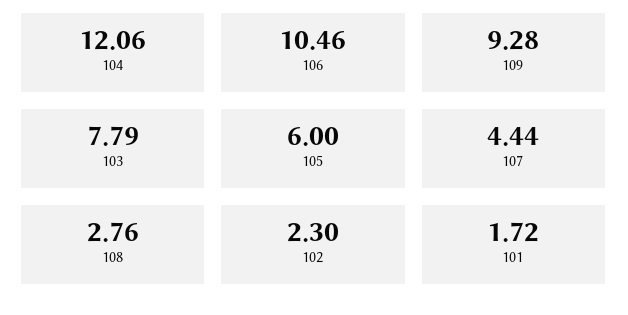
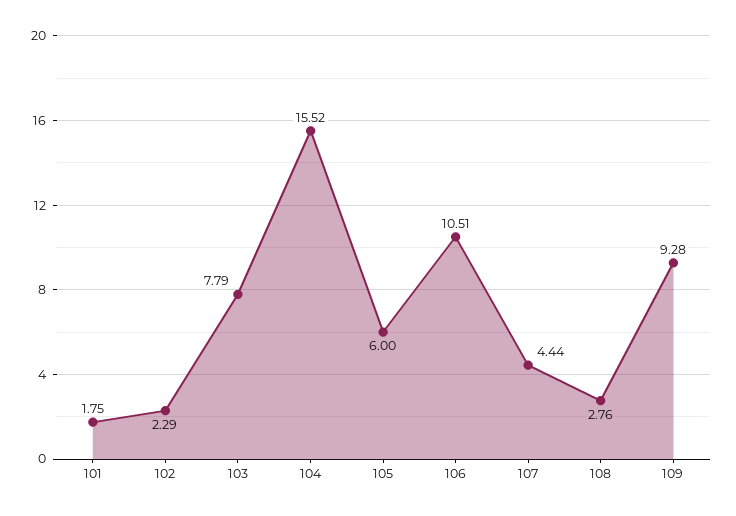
104: 12.06 -> 15.52
106: 10.46 -> 10.51
102: 2.3 -> 2.29
101: 1.72 -> 1.75

